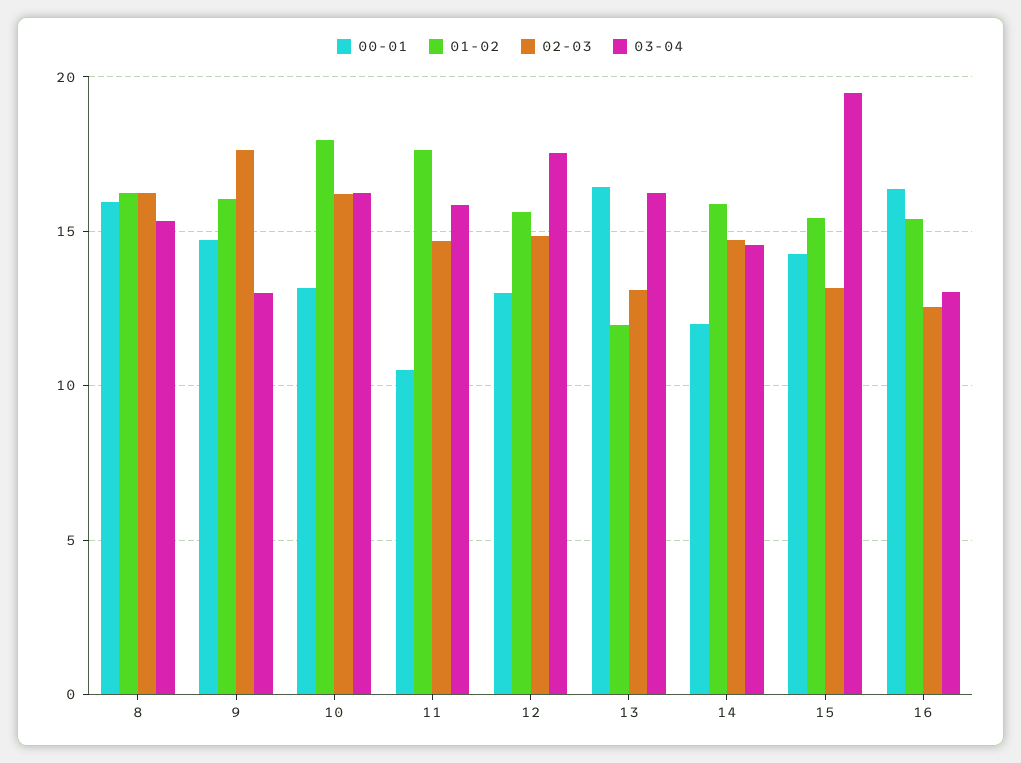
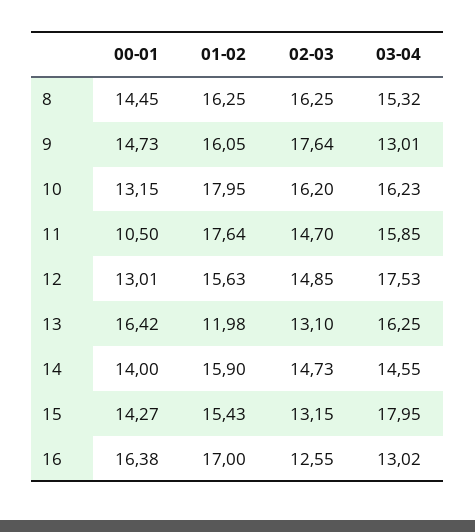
00-01, 8: 16 -> 14.45
00-01, 14: 12 -> 14
03-04, 15: 19.5 -> 17.95
01-02, 16: 15.5 -> 17

